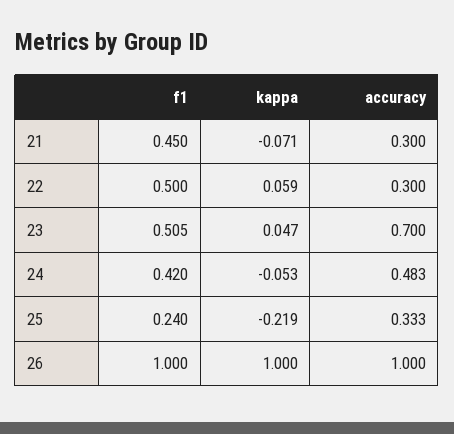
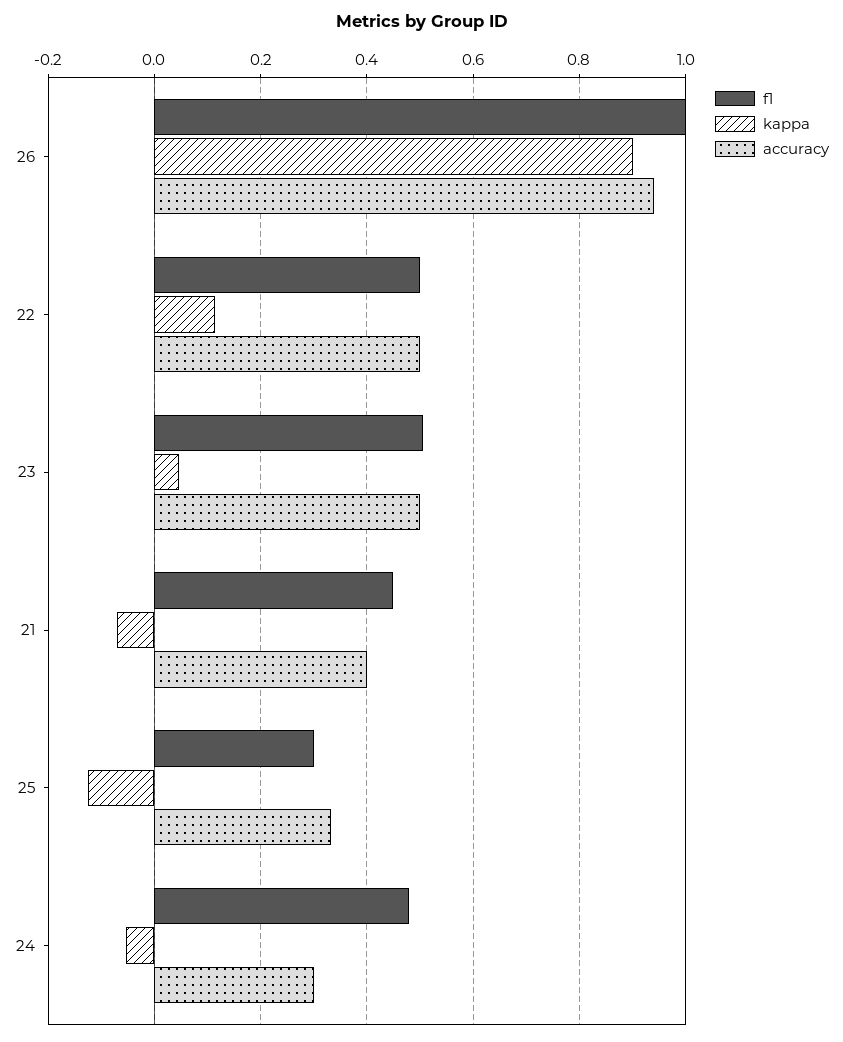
accuracy, 21: 0.3 -> 0.4
kappa, 22: 0.059 -> 0.12
accuracy, 22: 0.3 -> 0.5
accuracy, 23: 0.7 -> 0.5
f1, 24: 0.42 -> 0.48
accuracy, 24: 0.483 -> 0.3
f1, 25: 0.24 -> 0.3
kappa, 25: -0.219 -> -0.12
kappa, 26: 1 -> 0.9
accuracy, 26: 1 -> 0.94

